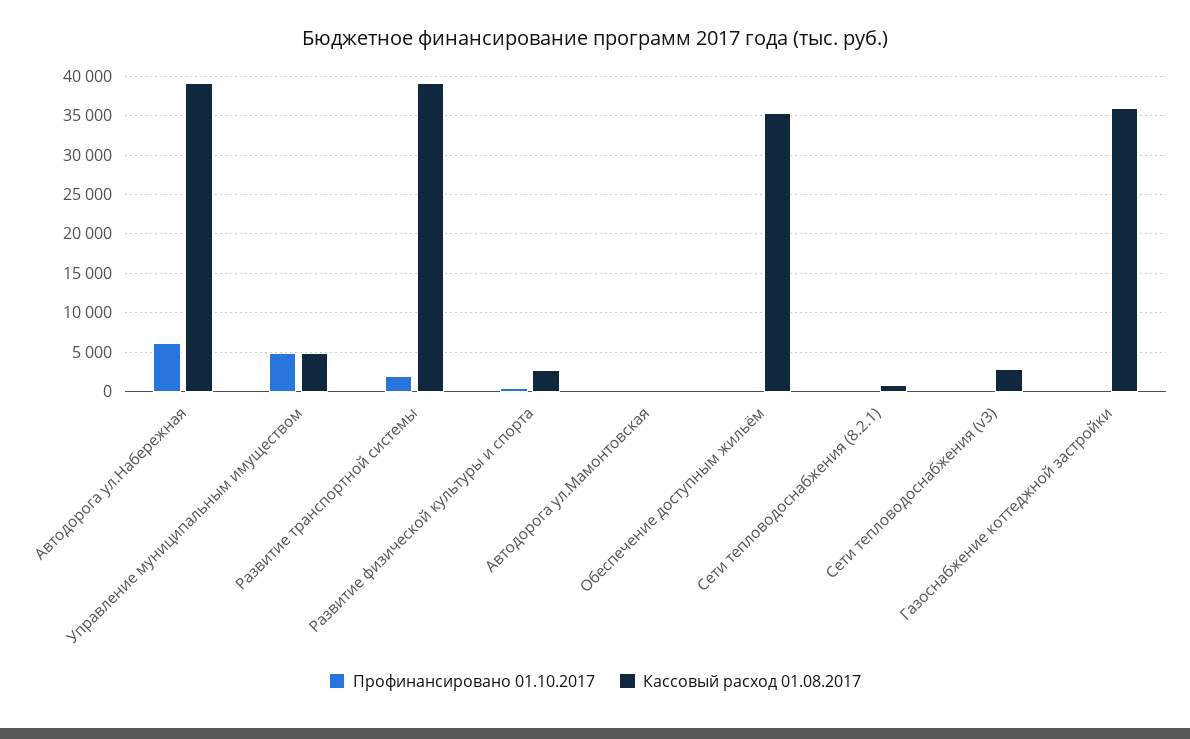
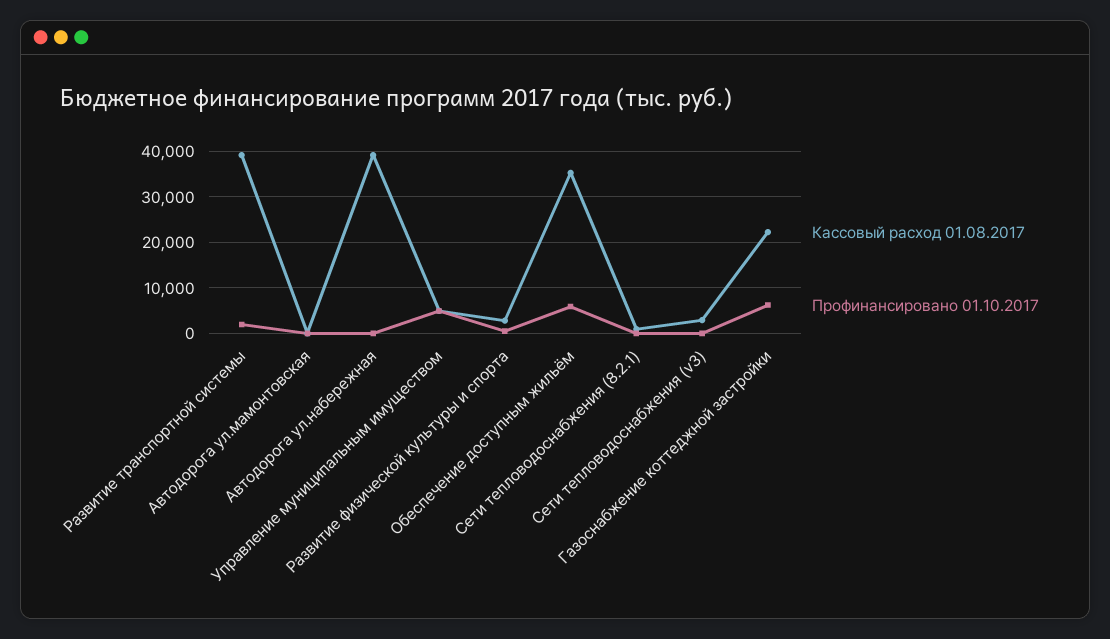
Профинансировано 01.10.2017, Автодорога ул.Набережная: 6000 -> 0
Профинансировано 01.10.2017, Обеспечение доступным жильём: 0 -> 6000
Профинансировано 01.10.2017, Газоснабжение коттеджной застройки: 0 -> 6000
Кассовый расход 01.08.2017, Газоснабжение коттеджной застройки: 36000 -> 22000

